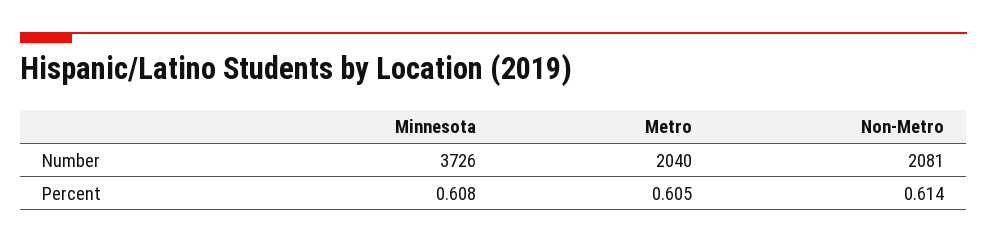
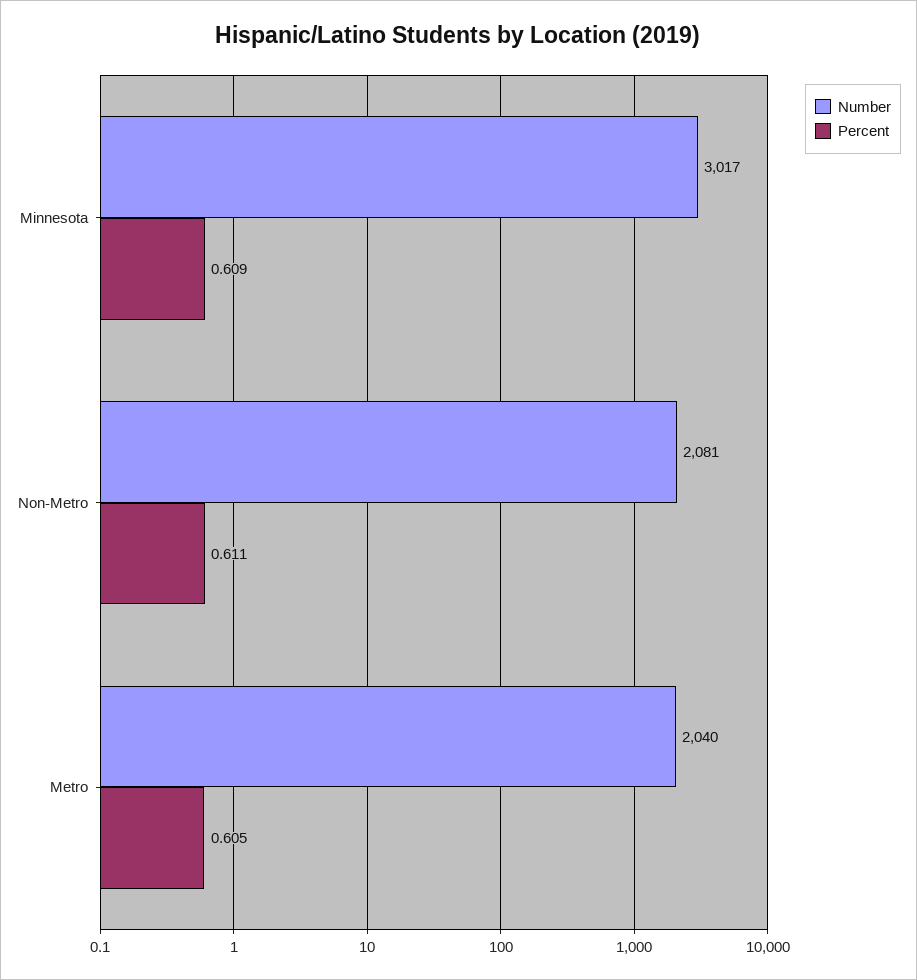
Number, Minnesota: 3726 -> 3017
Percent, Minnesota: 0.608 -> 0.609
Percent, Non-Metro: 0.614 -> 0.611

